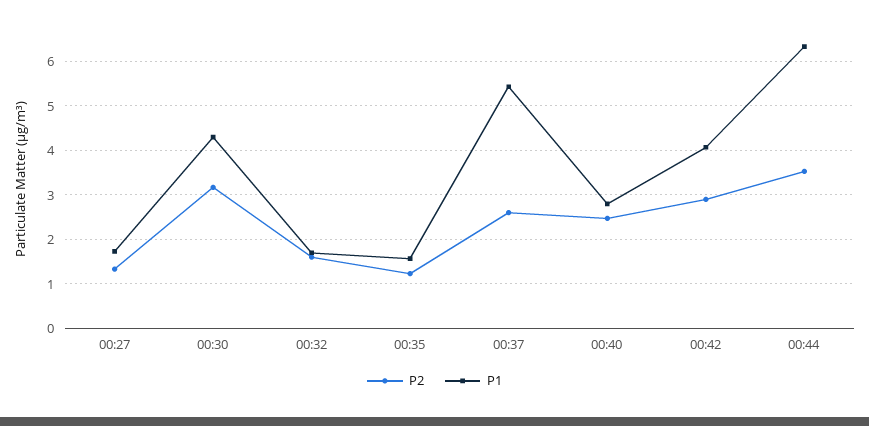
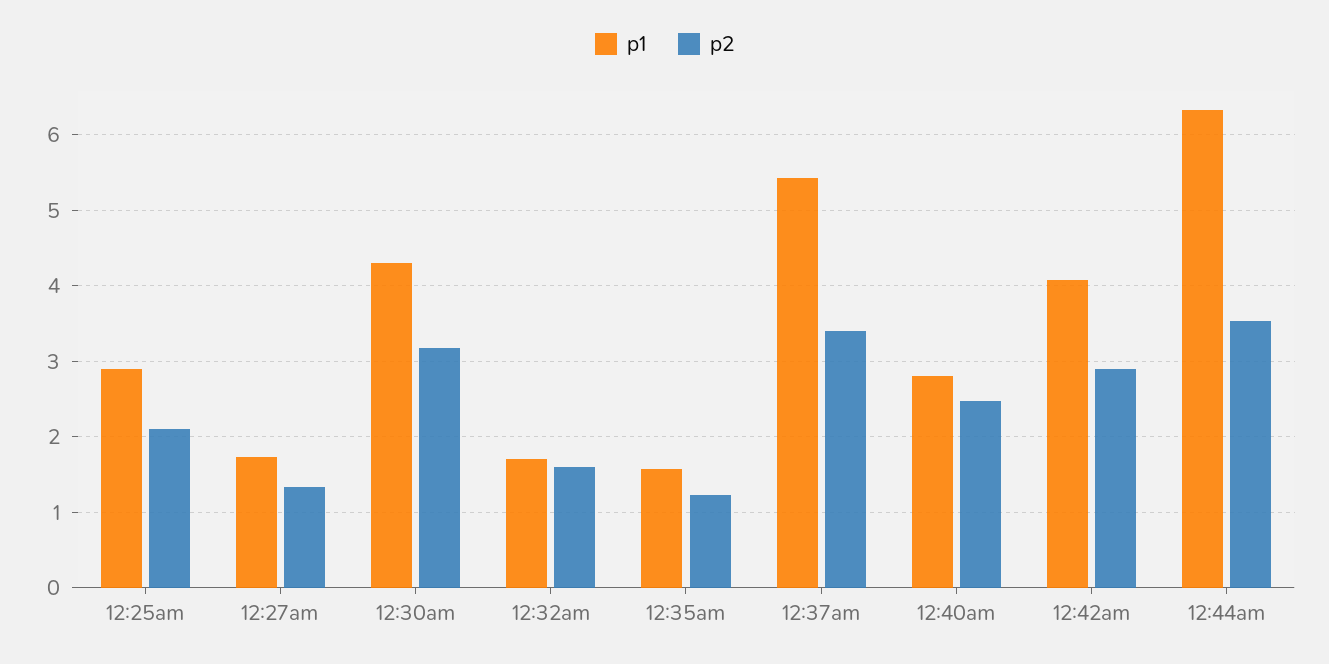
P2, 00:37: 2.6 -> 3.4
P1, 12:25am: none -> 2.9
P2, 12:25am: none -> 2.1

